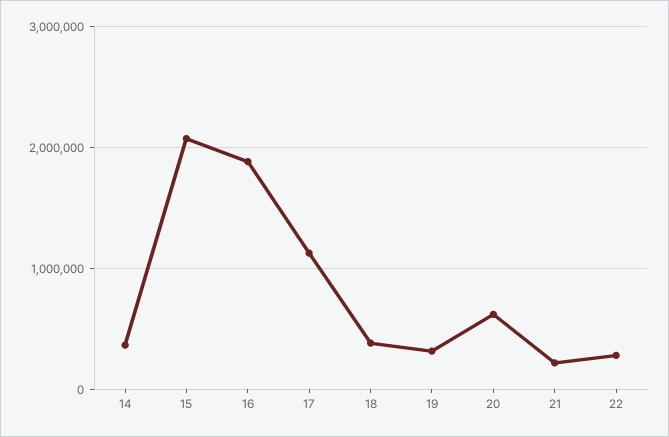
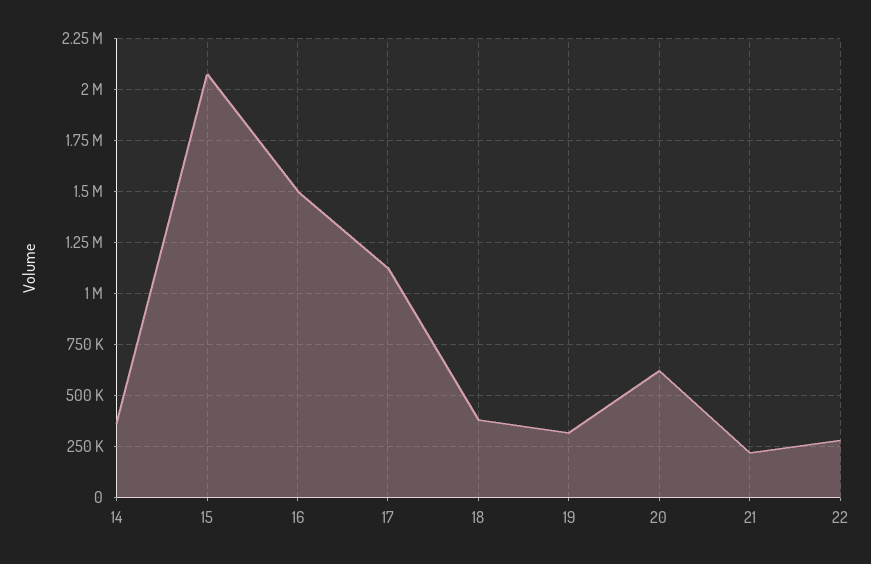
16: 1900000 -> 1500000

